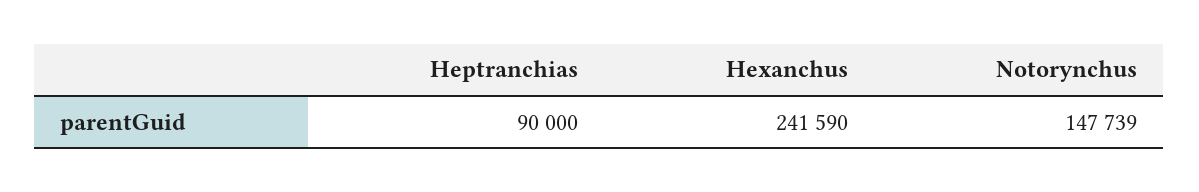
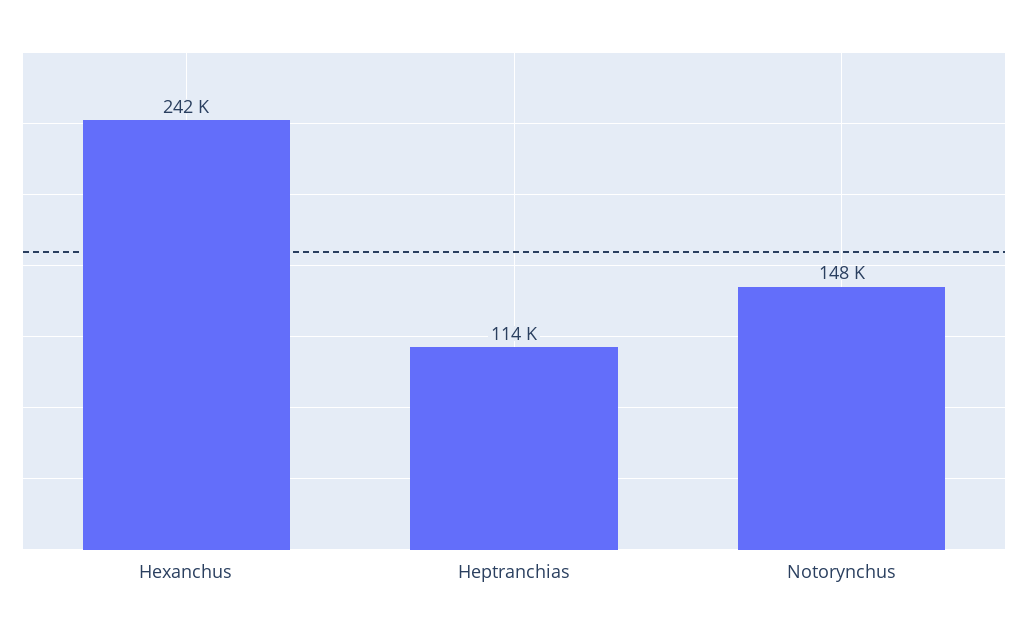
Heptranchias: 90000 -> 114000

